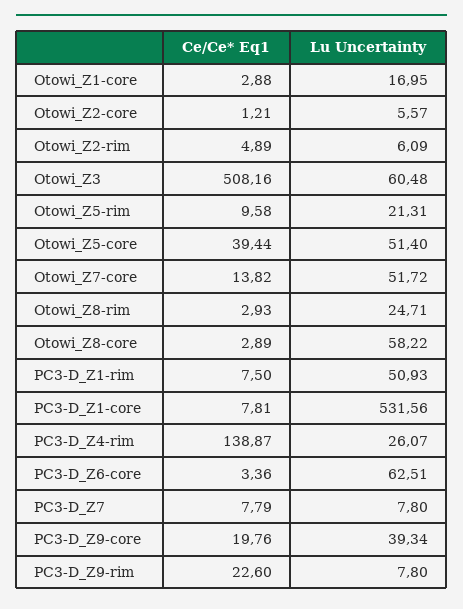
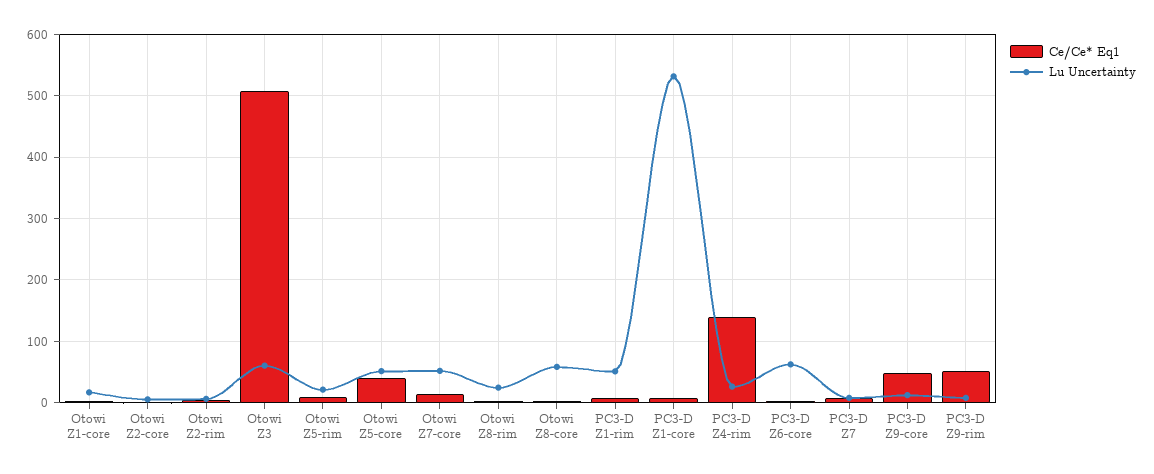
Ce/Ce* Eq1, PC3-D_Z9-core: 19.76 -> 50
Lu Uncertainty, PC3-D_Z9-core: 39.34 -> 10
Ce/Ce* Eq1, PC3-D_Z9-rim: 22.6 -> 50

